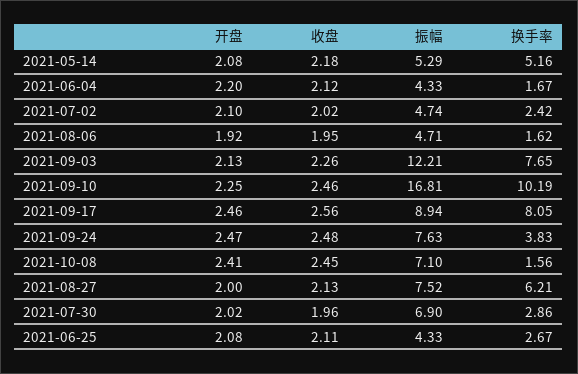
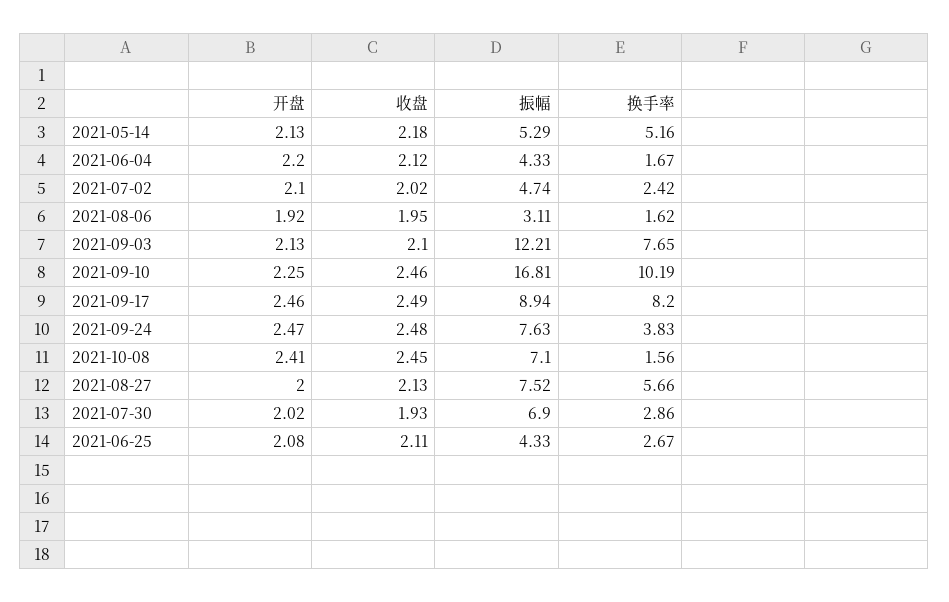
开盘, 2021-05-14: 2.08 -> 2.13
振幅, 2021-08-06: 4.71 -> 3.11
收盘, 2021-09-03: 2.26 -> 2.1
收盘, 2021-09-17: 2.56 -> 2.49
换手率, 2021-09-17: 8.05 -> 8.2
换手率, 2021-08-27: 6.21 -> 5.66
收盘, 2021-07-30: 1.96 -> 1.93

